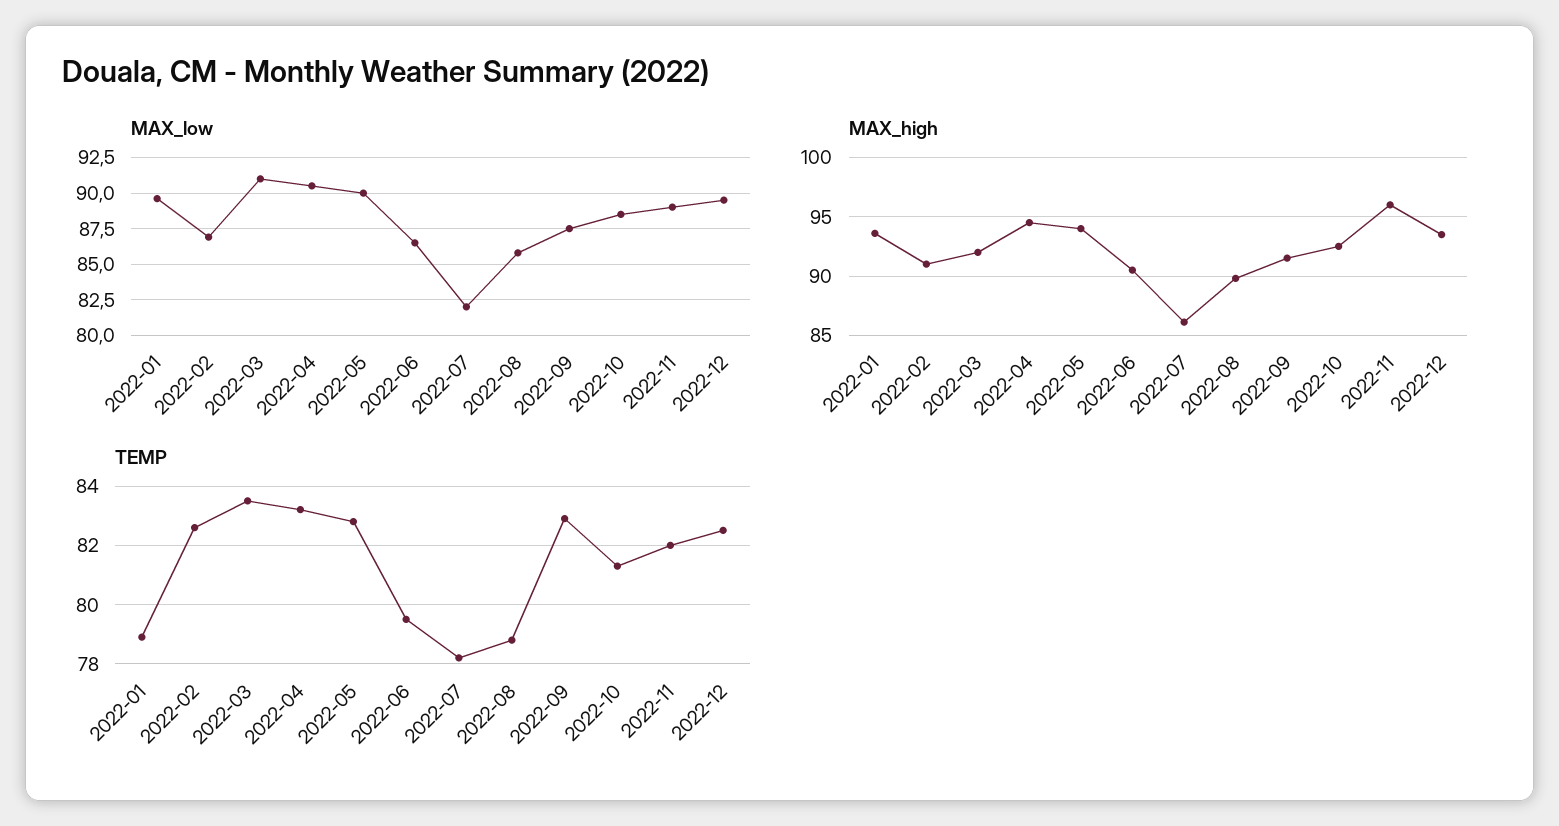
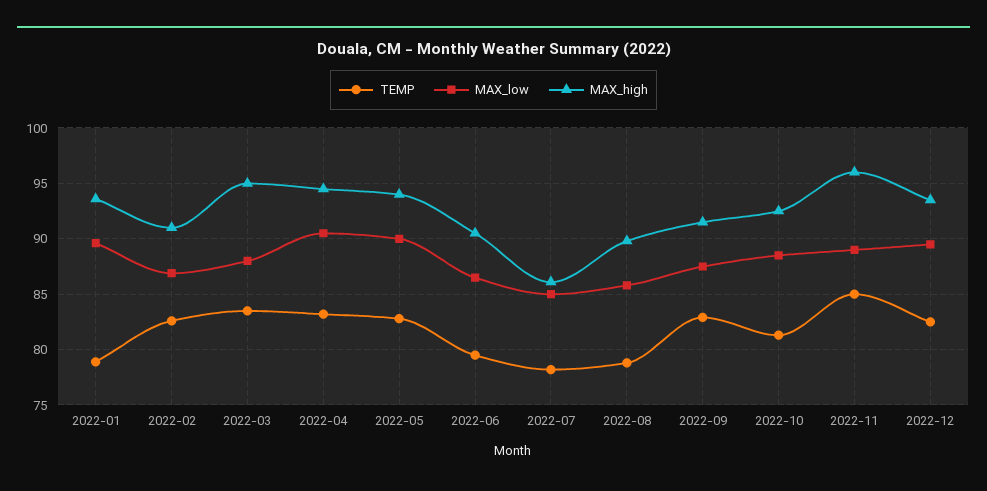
MAX_low, 2022-03: 91 -> 88
MAX_low, 2022-07: 82 -> 85
MAX_high, 2022-03: 92 -> 95
TEMP, 2022-11: 82 -> 85

